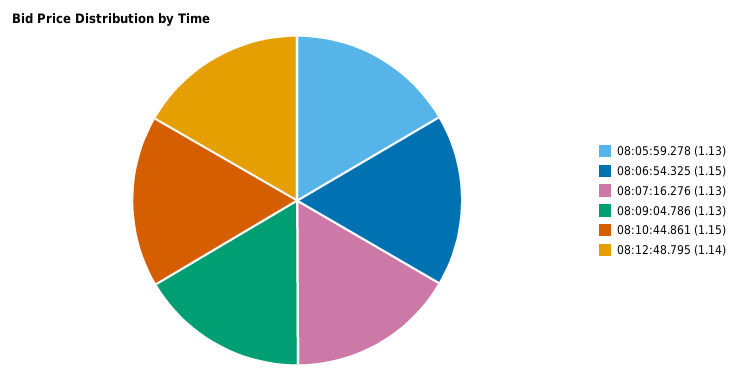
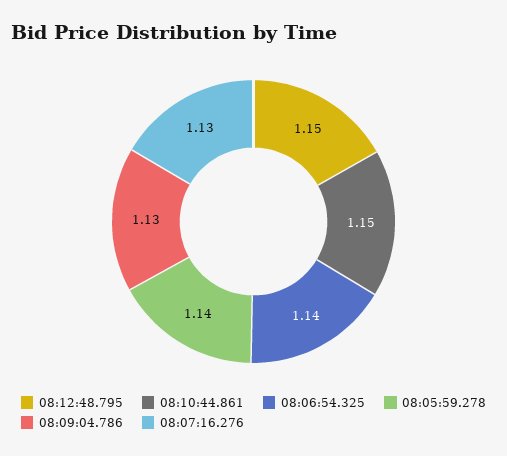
08:05:59.278: 1.13 -> 1.14
08:06:54.325: 1.15 -> 1.14
08:12:48.795: 1.14 -> 1.15

